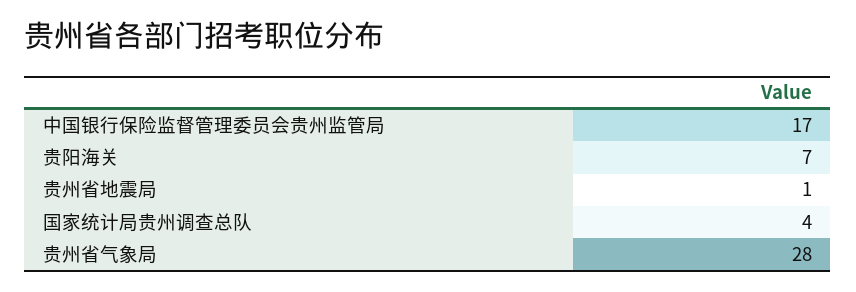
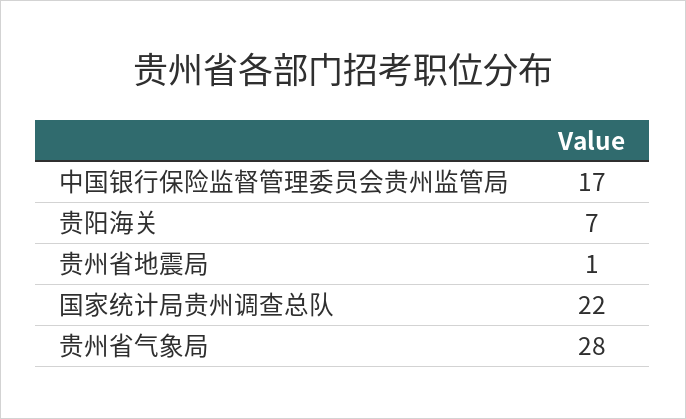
国家统计局贵州调查总队: 4 -> 22

